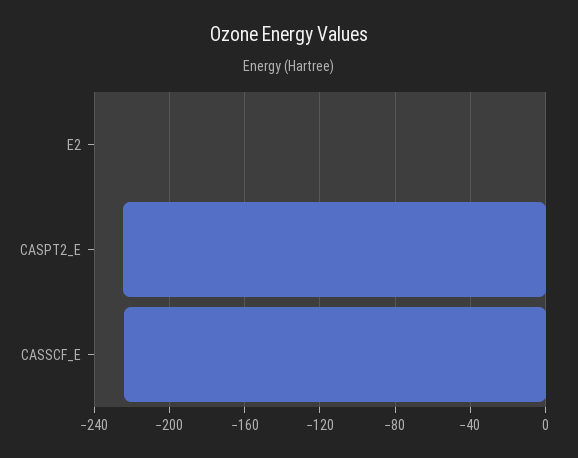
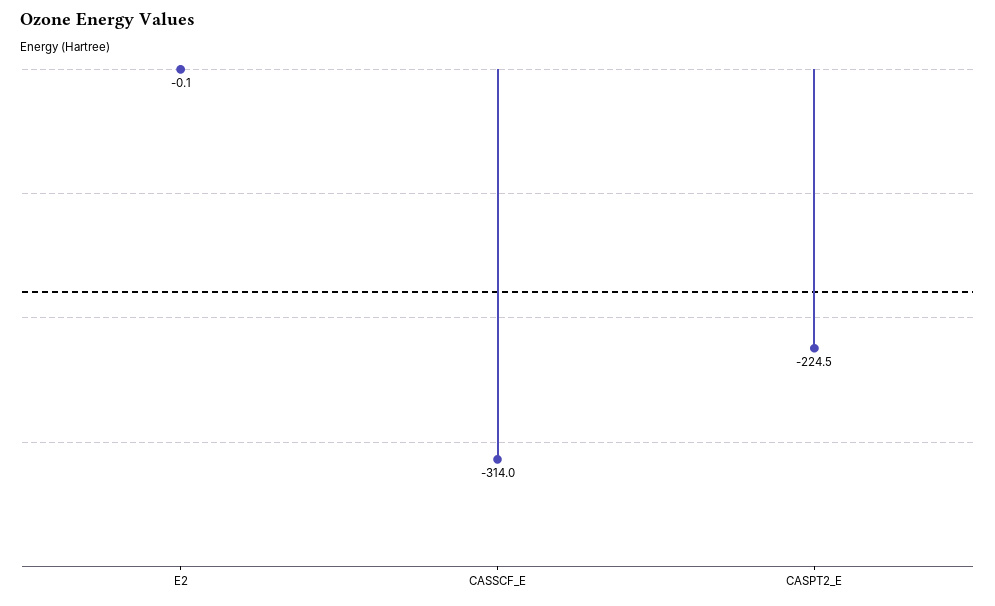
CASSCF_E: -225 -> -314

